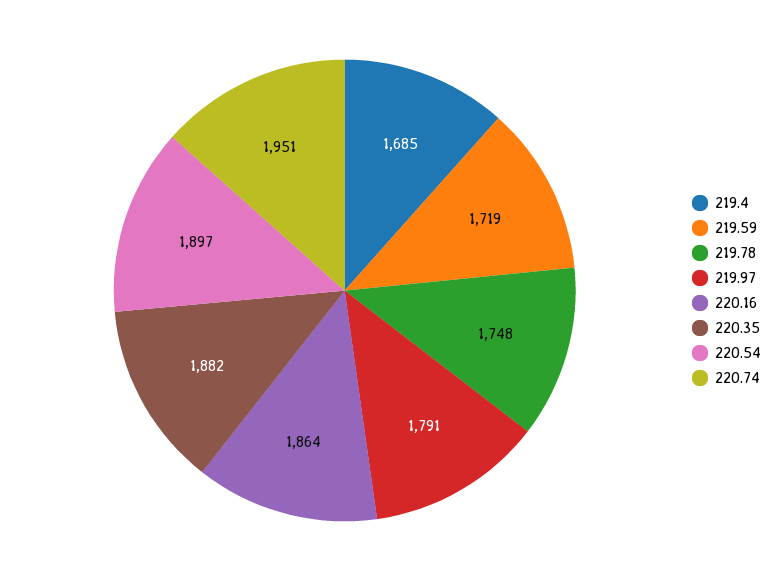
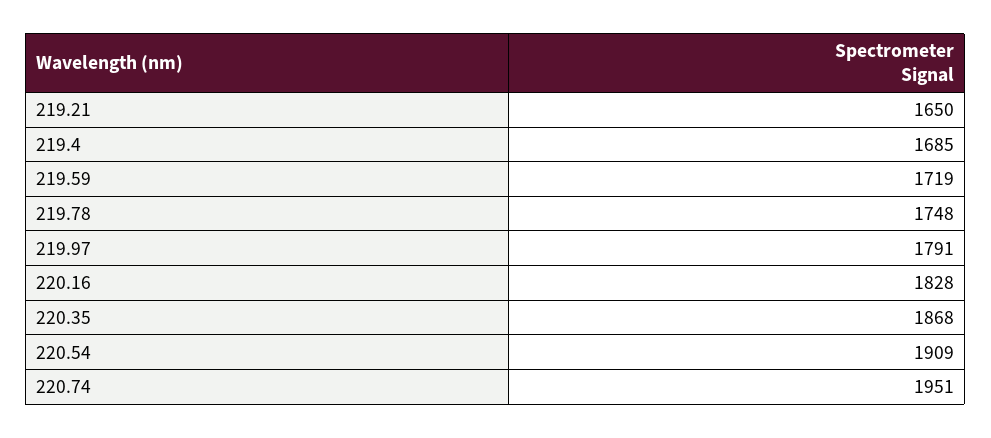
220.16: 1864 -> 1828
220.35: 1882 -> 1868
220.54: 1897 -> 1909
219.21: none -> 1650

